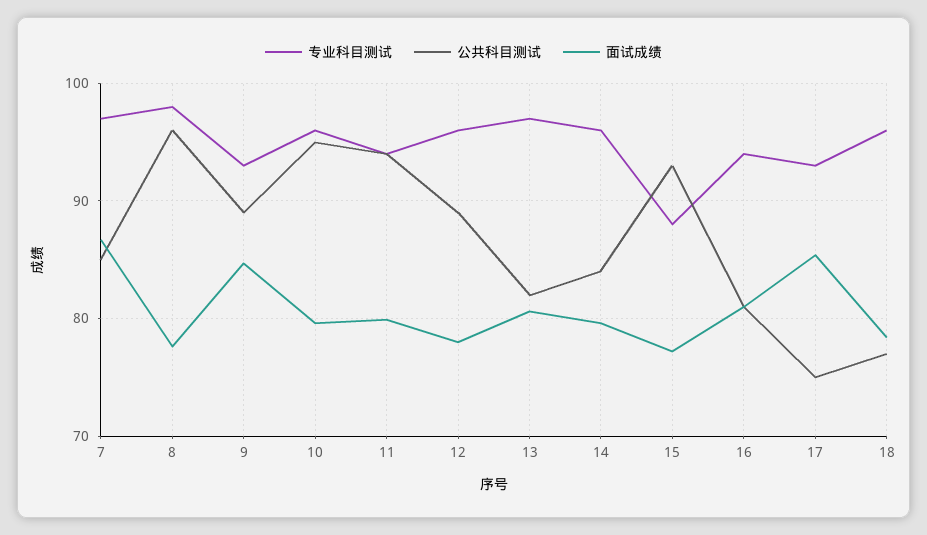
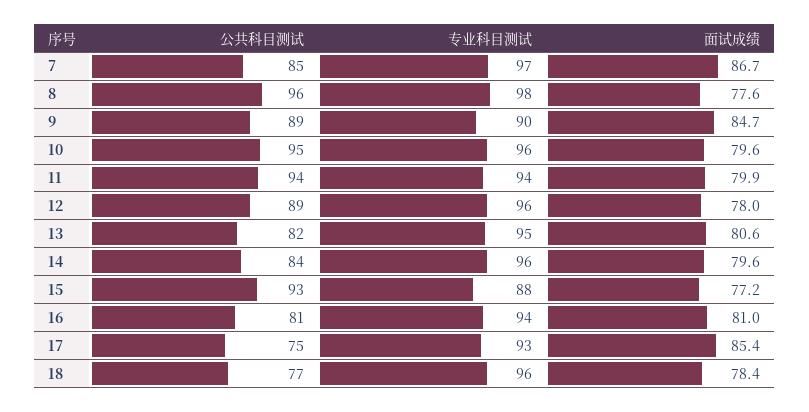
专业科目测试, 9: 93 -> 90
专业科目测试, 13: 97 -> 95

